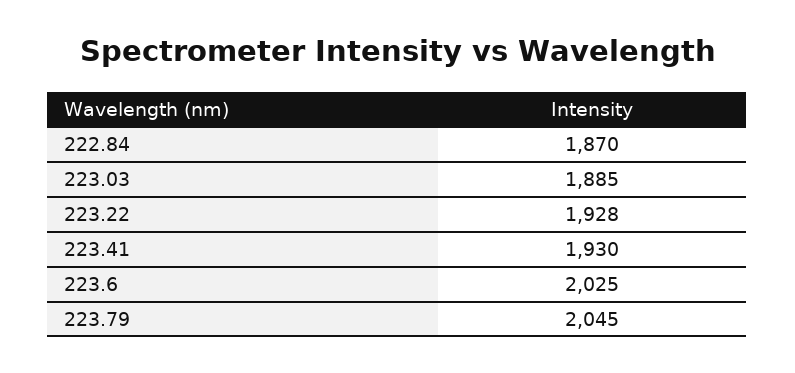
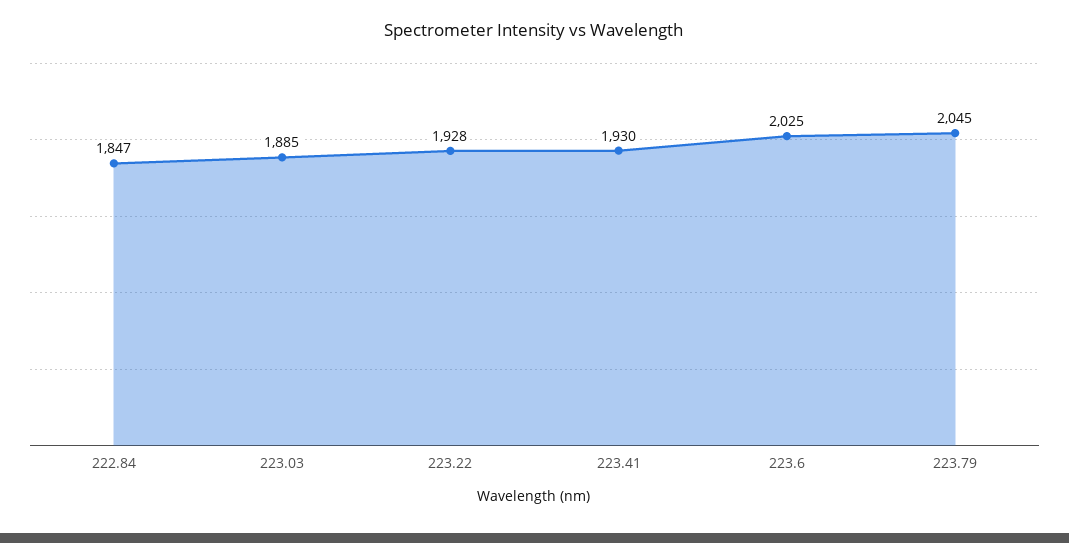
222.84: 1870 -> 1847

